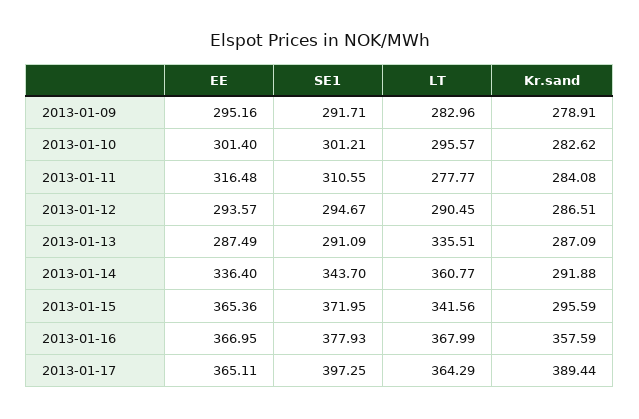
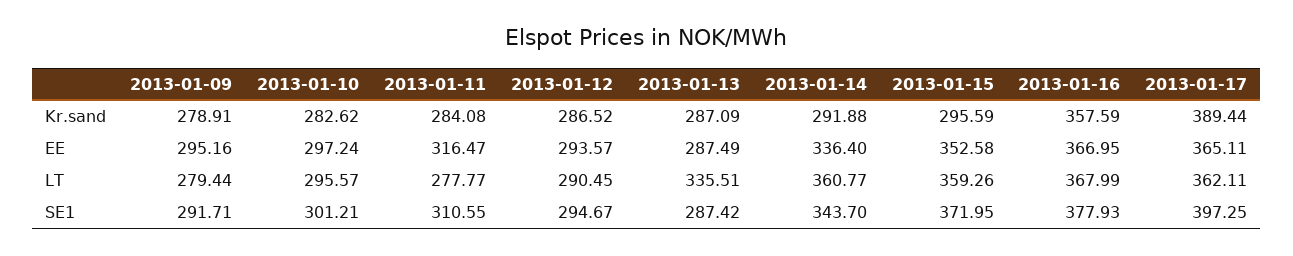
LT, 2013-01-09: 282.96 -> 279.44
EE, 2013-01-10: 301.4 -> 297.24
EE, 2013-01-11: 316.48 -> 316.47
Kr.sand, 2013-01-12: 286.51 -> 286.52
SE1, 2013-01-13: 291.09 -> 287.42
EE, 2013-01-15: 365.36 -> 352.58
LT, 2013-01-15: 341.56 -> 359.26
LT, 2013-01-17: 364.29 -> 362.11

